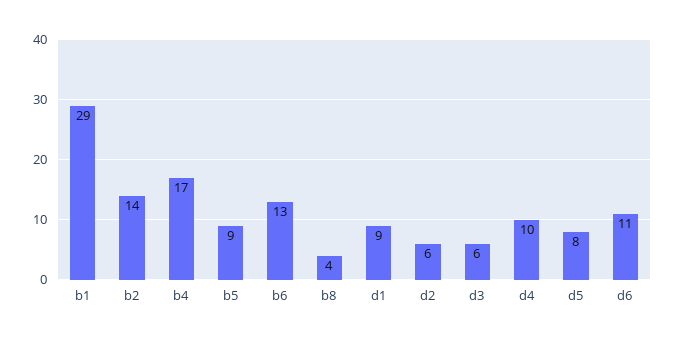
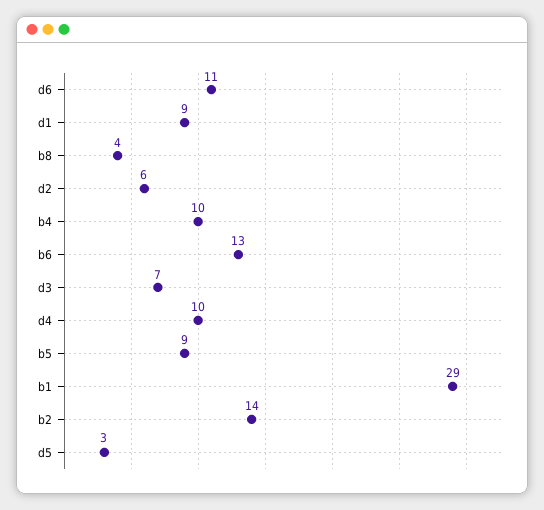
b4: 17 -> 10
d3: 6 -> 7
d5: 8 -> 3

